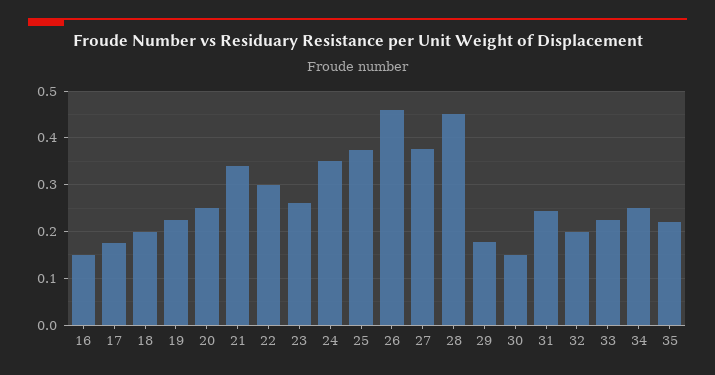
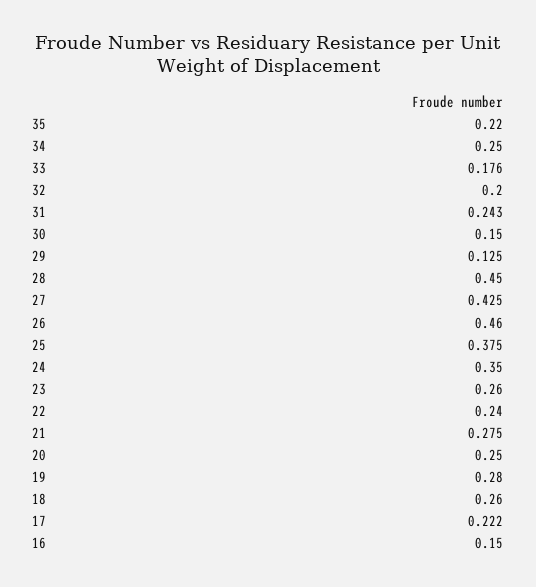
17: 0.18 -> 0.222
18: 0.2 -> 0.26
19: 0.22 -> 0.28
21: 0.34 -> 0.275
22: 0.3 -> 0.24
27: 0.38 -> 0.425
29: 0.18 -> 0.125
33: 0.22 -> 0.176

